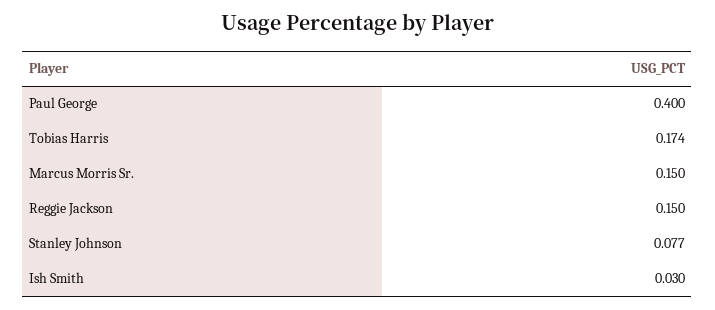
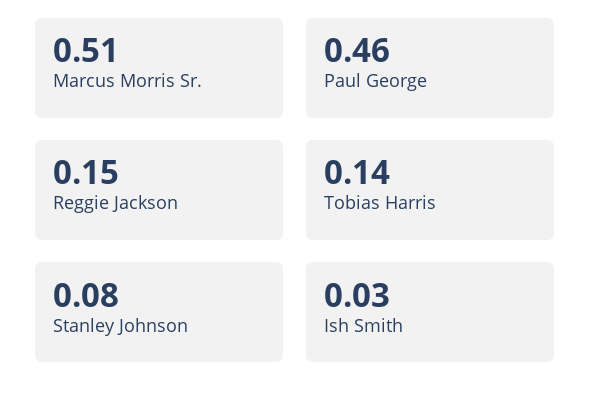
Paul George: 0.4 -> 0.46
Tobias Harris: 0.174 -> 0.14
Marcus Morris Sr.: 0.15 -> 0.51

